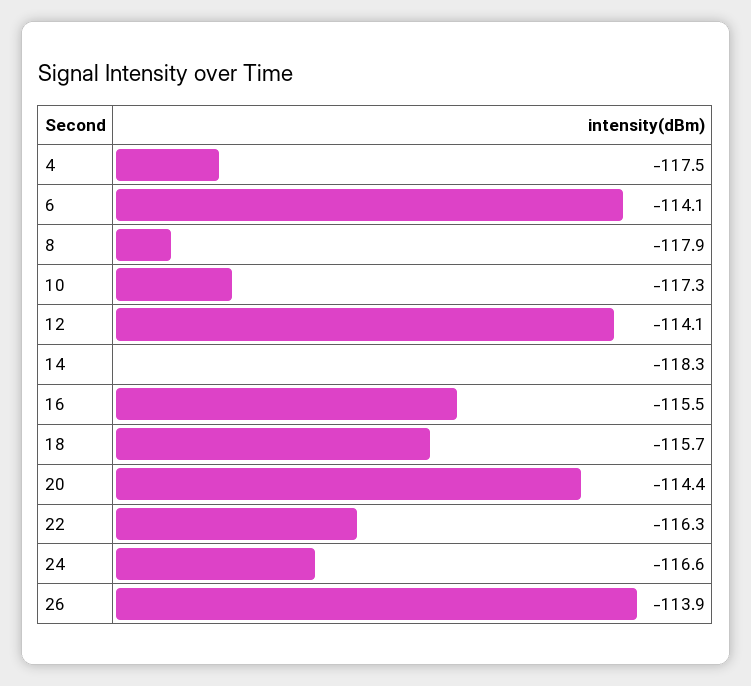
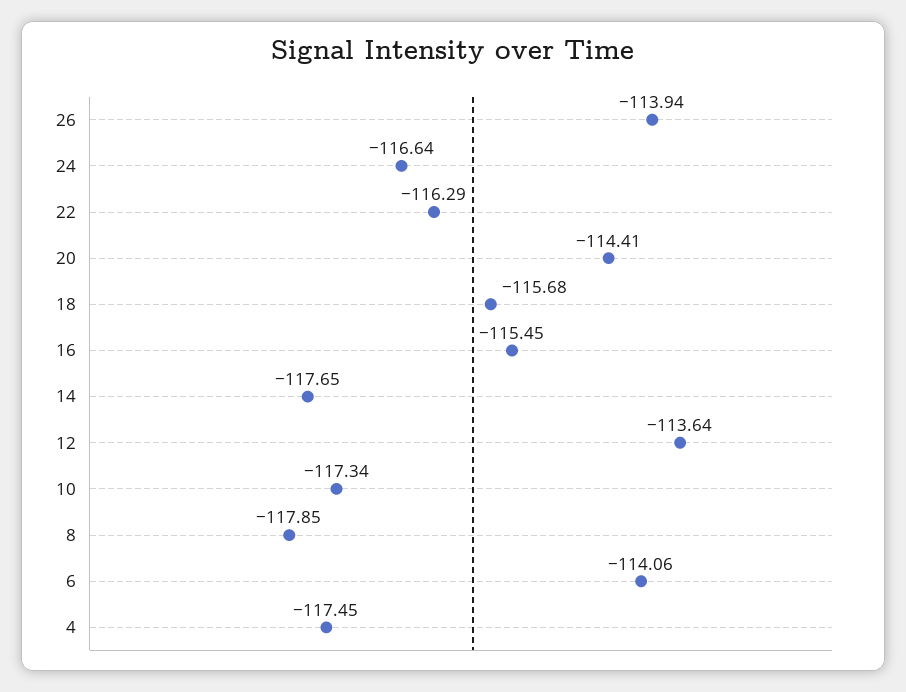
12: -114.1 -> -113.64
14: -118.3 -> -117.65

